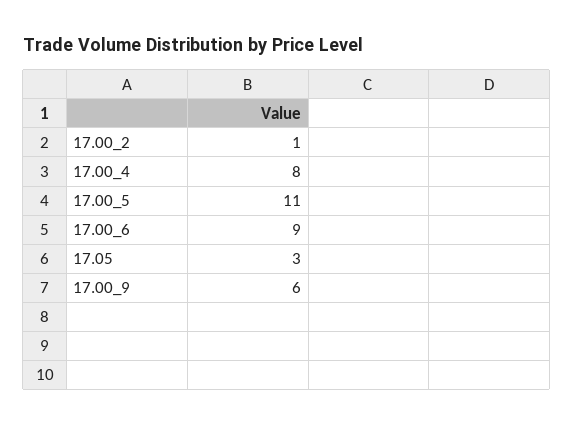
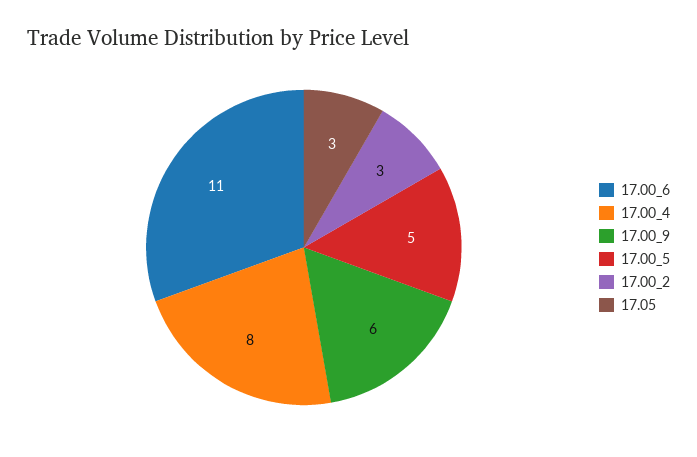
17.00_2: 1 -> 3
17.00_5: 11 -> 5
17.00_6: 9 -> 11

